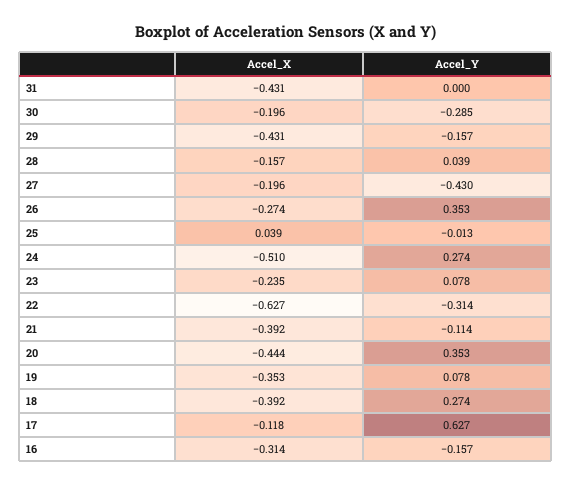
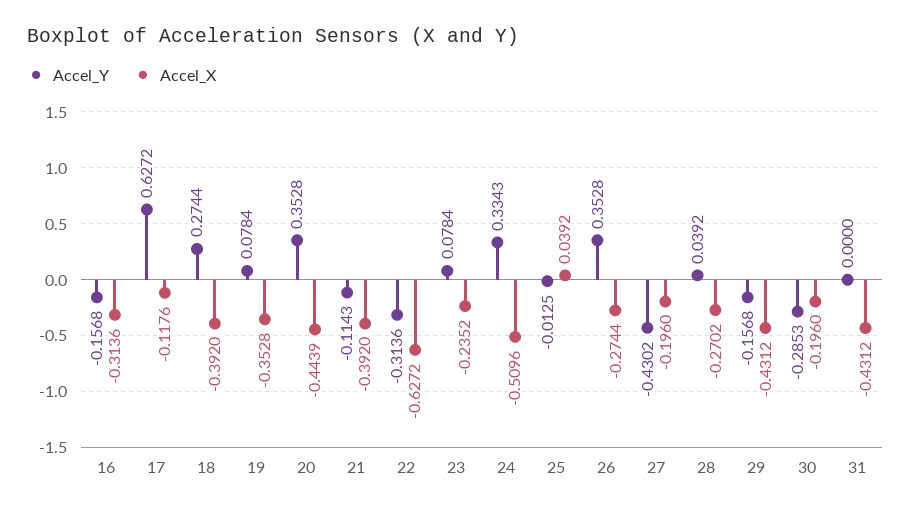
Accel_X, 28: -0.157 -> -0.2702
Accel_Y, 24: 0.274 -> 0.3343

